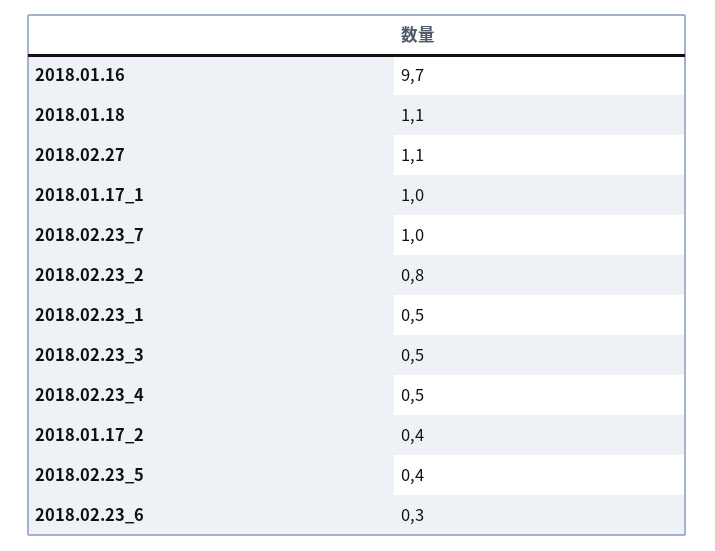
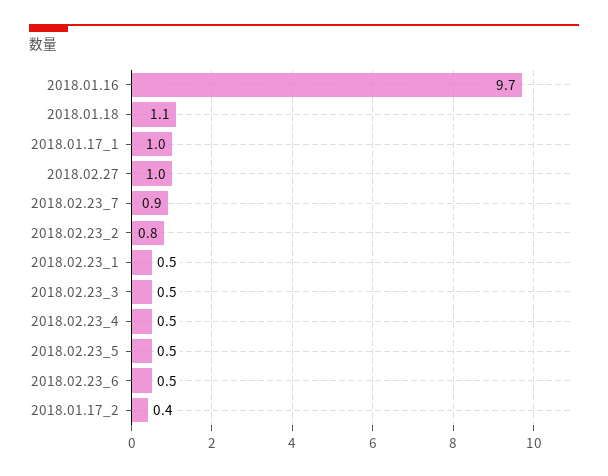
2018.02.27: 1.1 -> 1
2018.02.23_7: 1 -> 0.9
2018.02.23_5: 0.4 -> 0.5
2018.02.23_6: 0.3 -> 0.5

